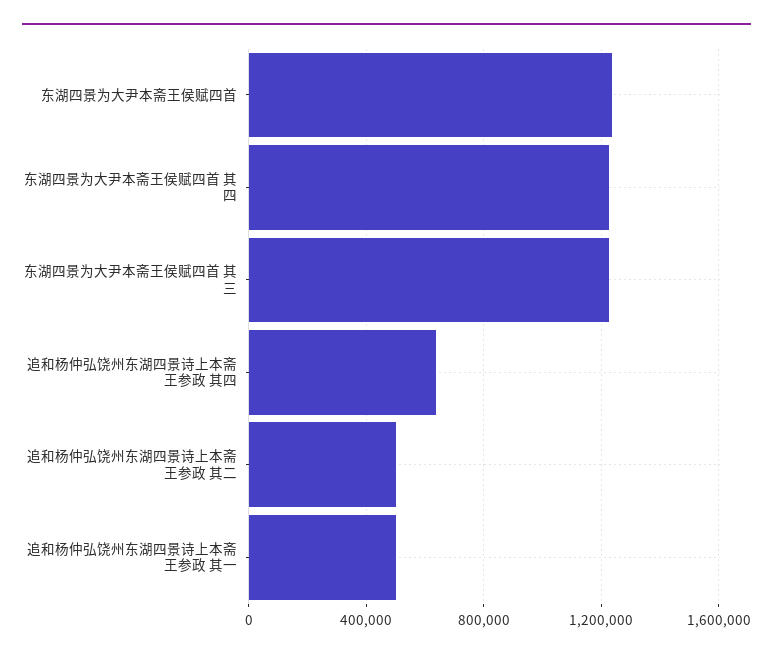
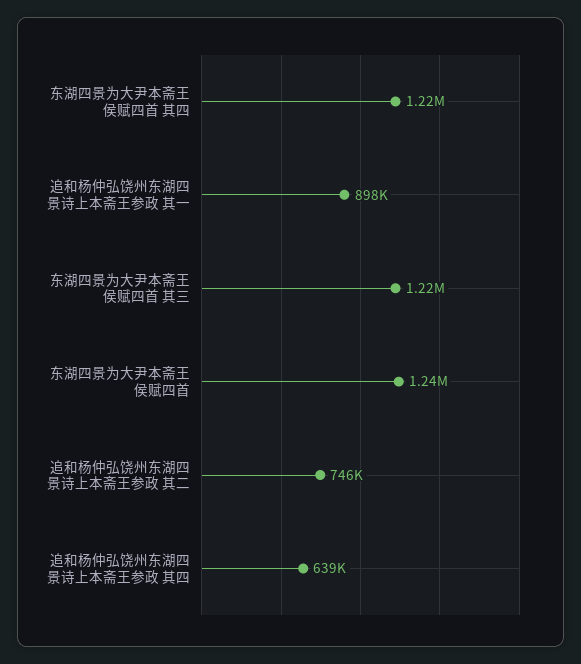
追和杨仲弘饶州东湖四景诗上本斋王参政 其二: 500000 -> 746000
追和杨仲弘饶州东湖四景诗上本斋王参政 其一: 500000 -> 898000

